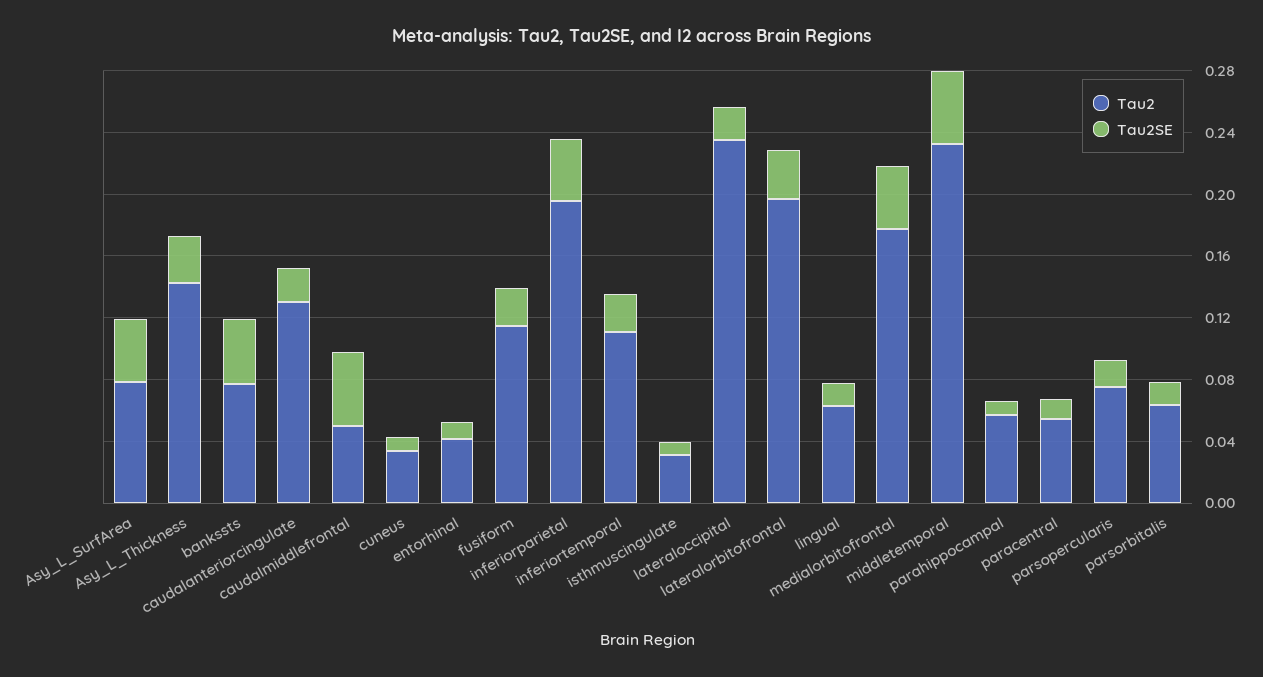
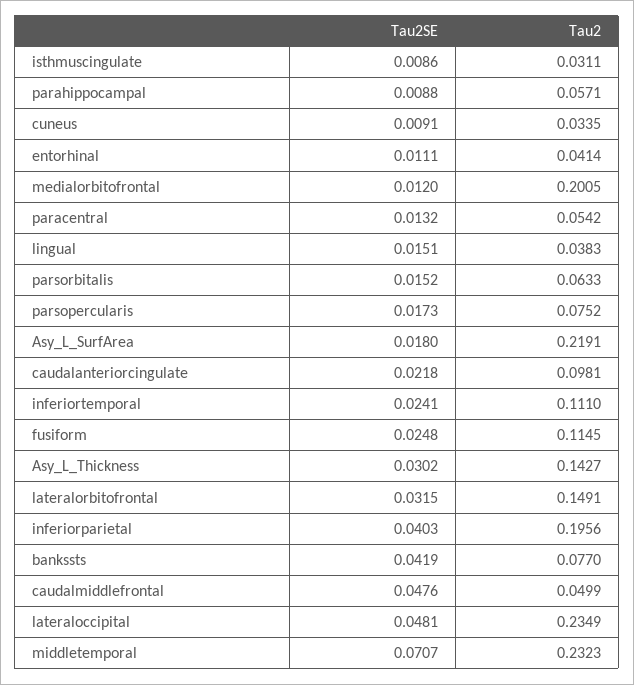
Tau2, Asy_L_SurfArea: 0.08 -> 0.2191
Tau2SE, Asy_L_SurfArea: 0.04 -> 0.018
Tau2, caudalanteriorcingulate: 0.13 -> 0.0981
Tau2SE, lateraloccipital: 0.02 -> 0.0481
Tau2, lateralorbitofrontal: 0.2 -> 0.1491
Tau2, lingual: 0.06 -> 0.0383
Tau2, medialorbitofrontal: 0.18 -> 0.2005
Tau2SE, medialorbitofrontal: 0.04 -> 0.012
Tau2SE, middletemporal: 0.05 -> 0.0707

